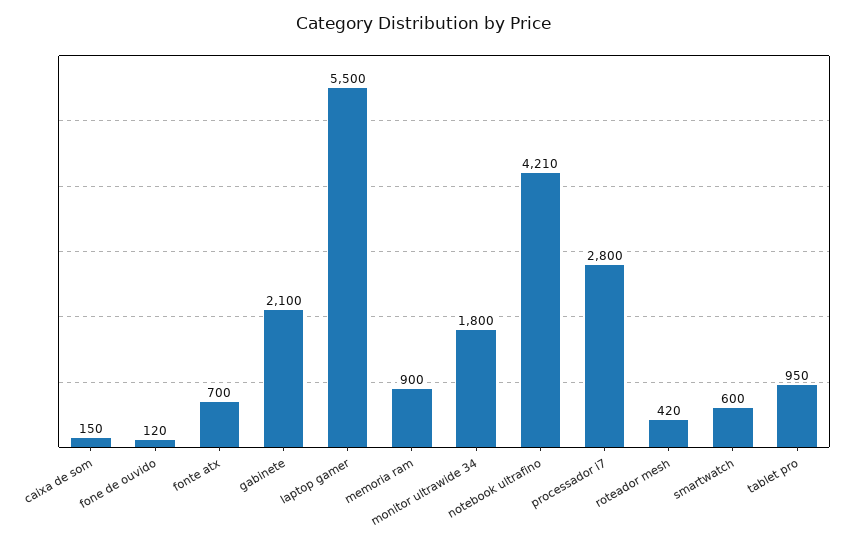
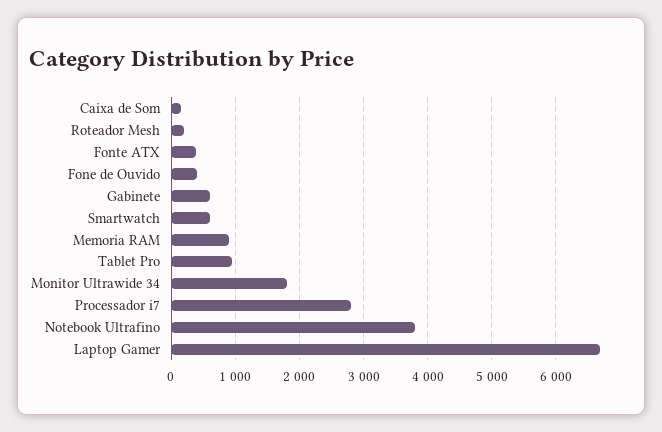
fone de ouvido: 120 -> 400
fonte atx: 700 -> 400
gabinete: 2100 -> 600
laptop gamer: 5500 -> 6700
notebook ultrafino: 4210 -> 3800
roteador mesh: 420 -> 200

